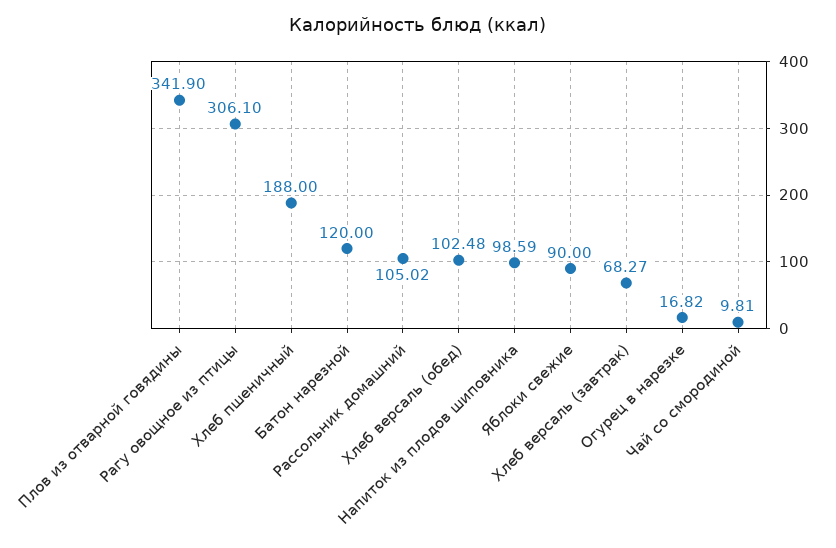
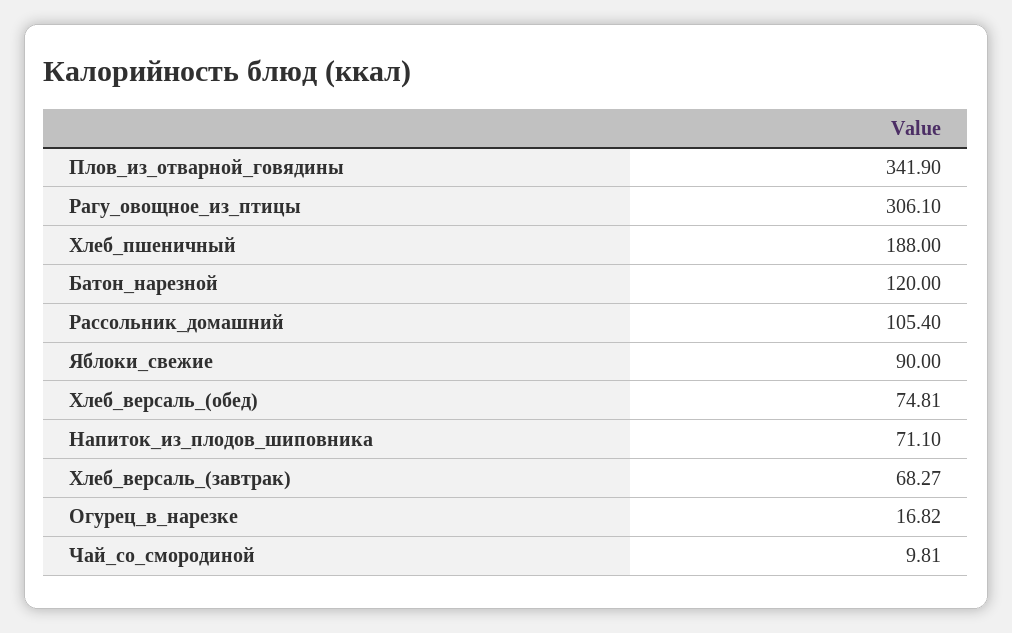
Рассольник домашний: 105.02 -> 105.4
Хлеб версаль (обед): 102.48 -> 74.81
Напиток из плодов шиповника: 98.59 -> 71.1

